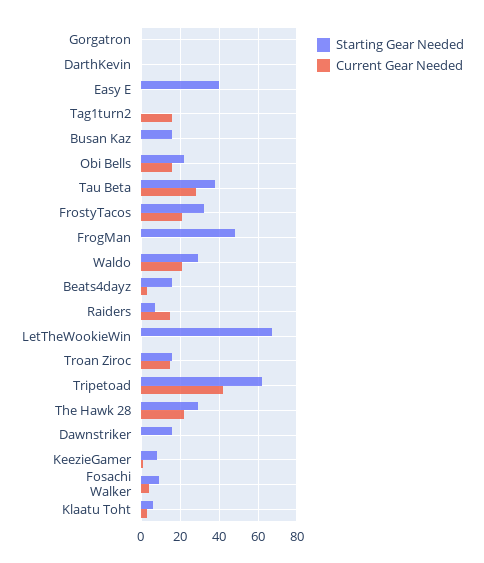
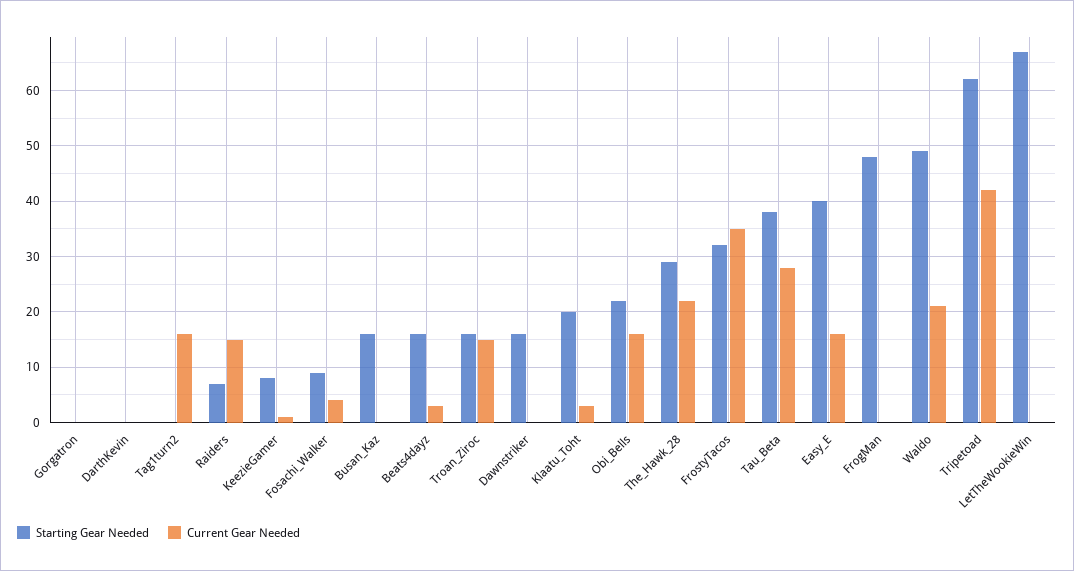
Current Gear Needed, Easy E: 0 -> 15
Current Gear Needed, FrostyTacos: 20 -> 35
Starting Gear Needed, Waldo: 30 -> 50
Starting Gear Needed, Klaatu Toht: 5 -> 20

